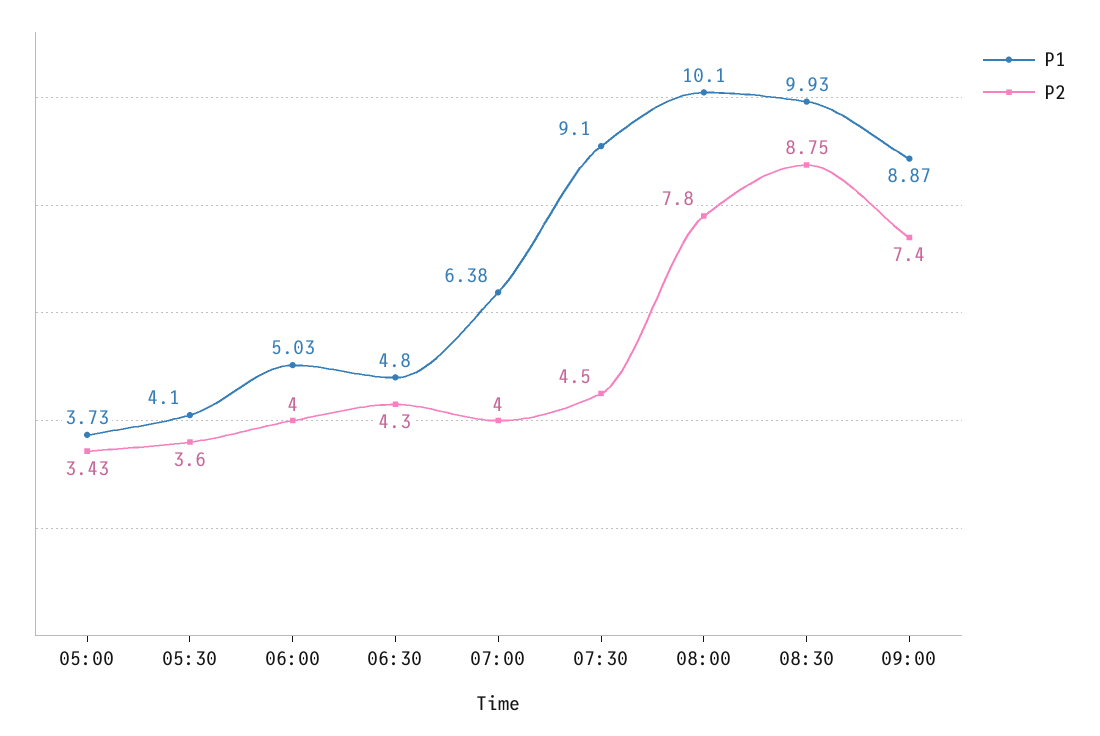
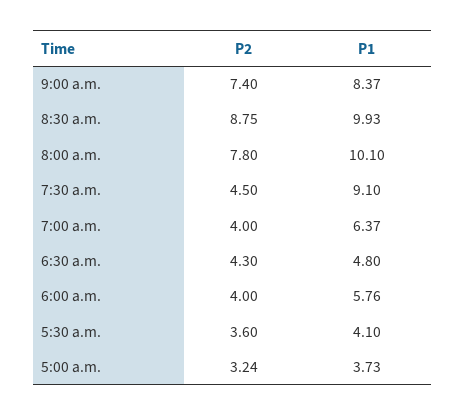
P2, 05:00: 3.43 -> 3.24
P1, 06:00: 5.03 -> 5.76
P1, 07:00: 6.38 -> 6.37
P1, 09:00: 8.87 -> 8.37

